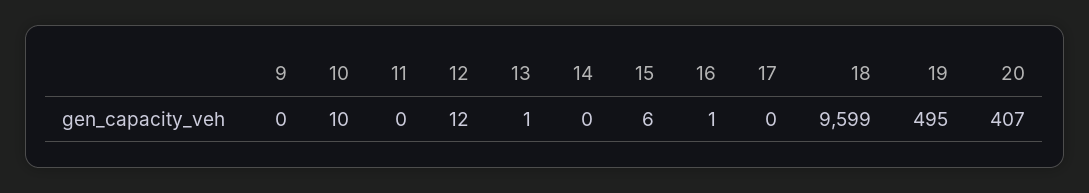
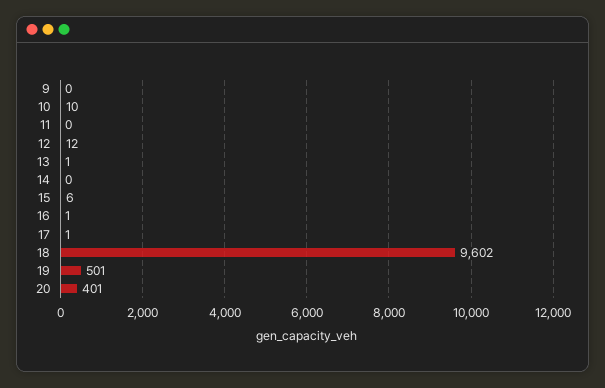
17: 0 -> 1
18: 9599 -> 9602
19: 495 -> 501
20: 407 -> 401

